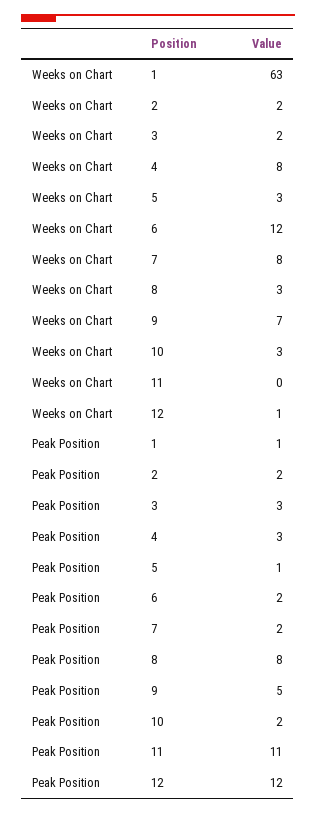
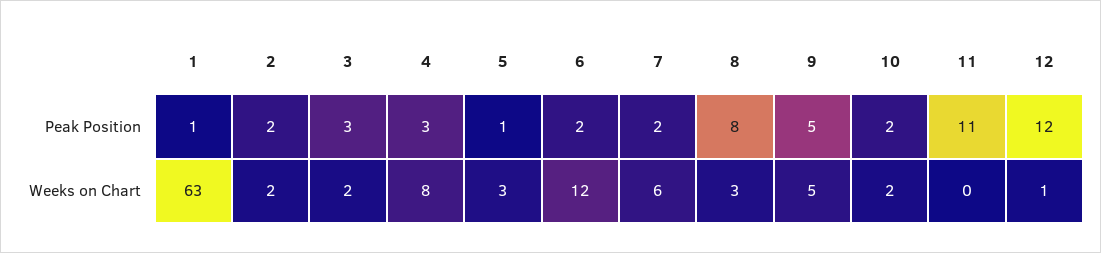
Weeks on Chart, 7: 8 -> 6
Weeks on Chart, 9: 7 -> 5
Weeks on Chart, 10: 3 -> 2

